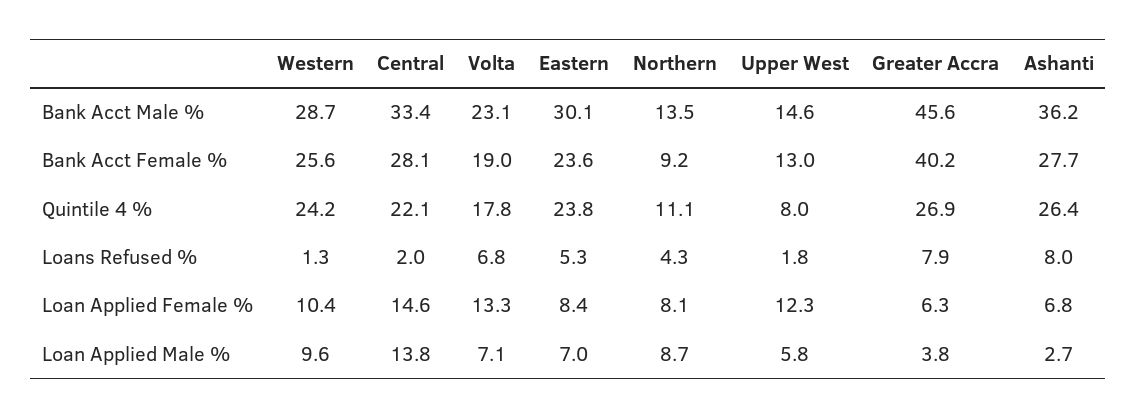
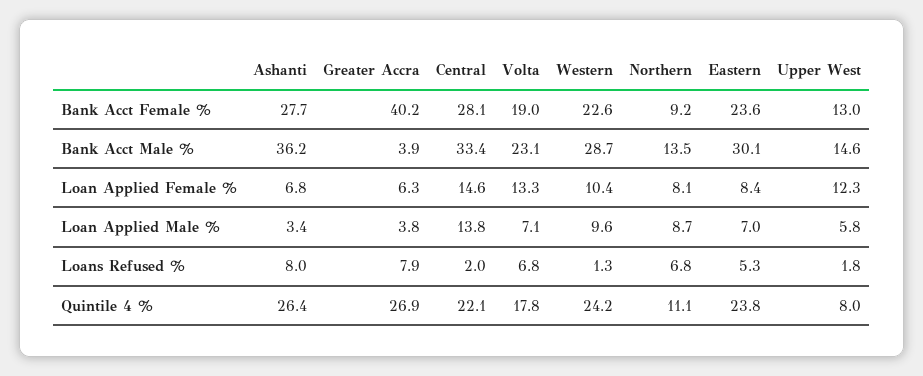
Greater Accra, Bank Acct Male %: 45.6 -> 3.9
Western, Bank Acct Female %: 25.6 -> 22.6
Northern, Loans Refused %: 4.3 -> 6.8
Ashanti, Loan Applied Male %: 2.7 -> 3.4

